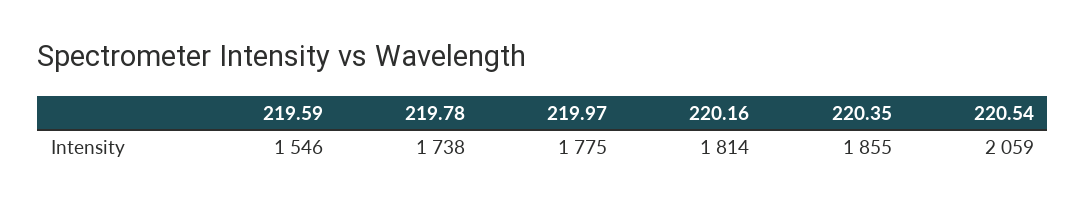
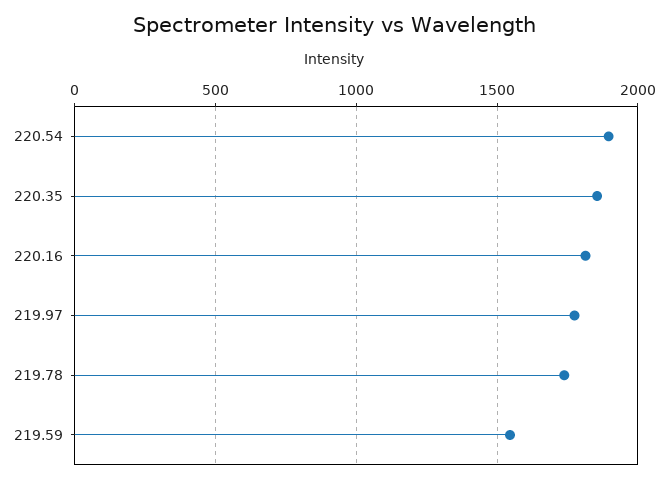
220.54: 2059 -> 1900

